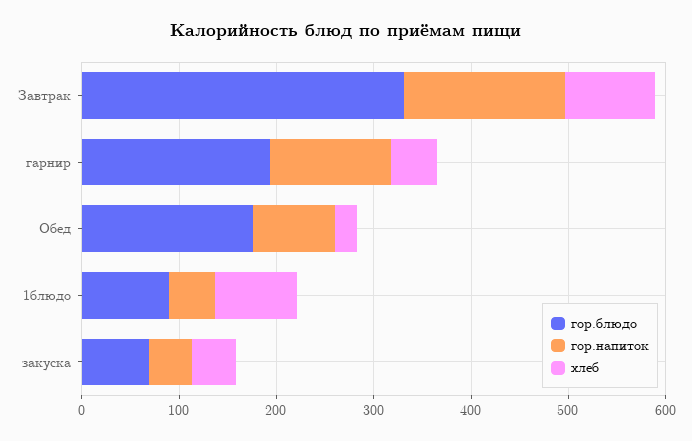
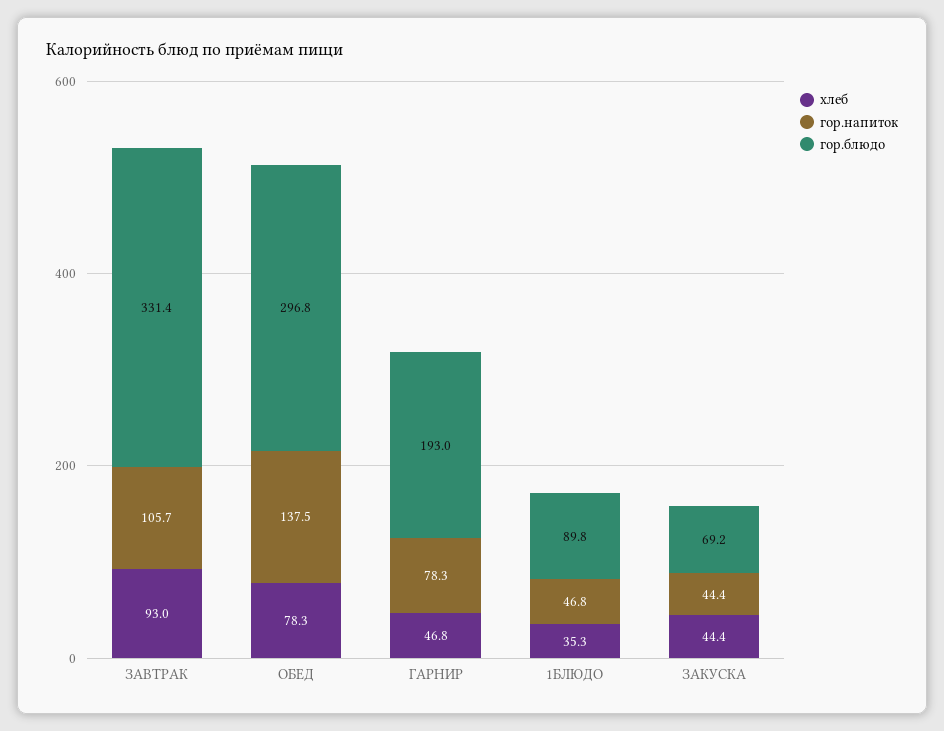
гор.напиток, Завтрак: 160 -> 105.7
гор.напиток, гарнир: 120 -> 78.3
гор.блюдо, Обед: 180 -> 296.8
гор.напиток, Обед: 80 -> 137.5
хлеб, Обед: 20 -> 78.3
хлеб, 1блюдо: 80 -> 35.3

